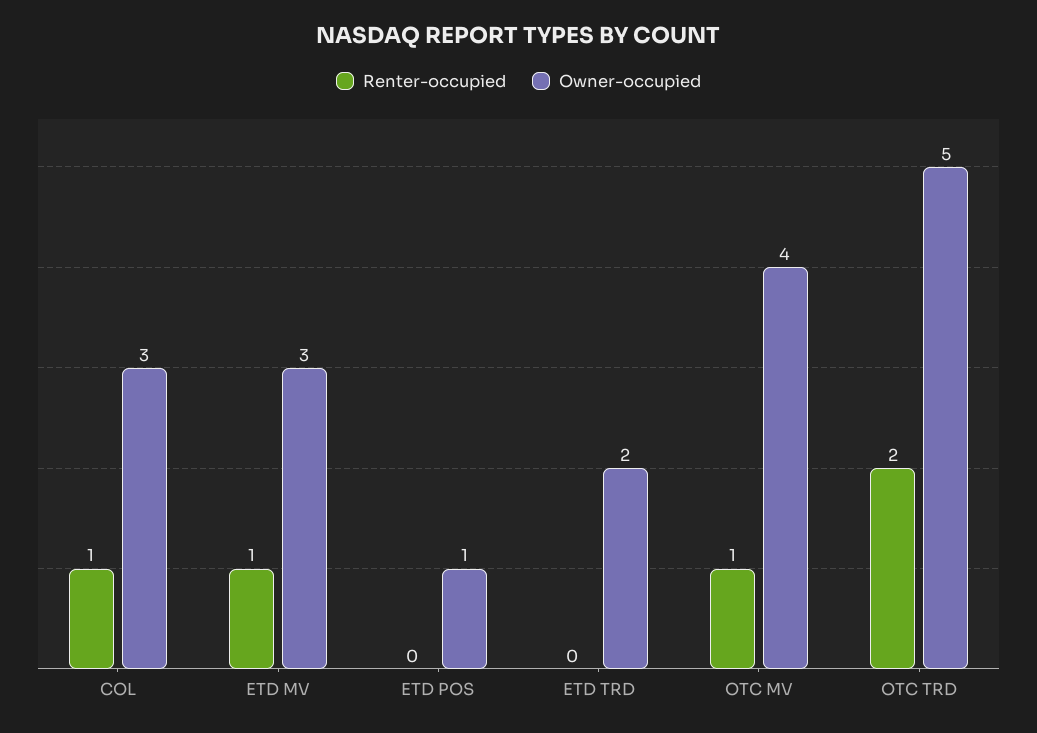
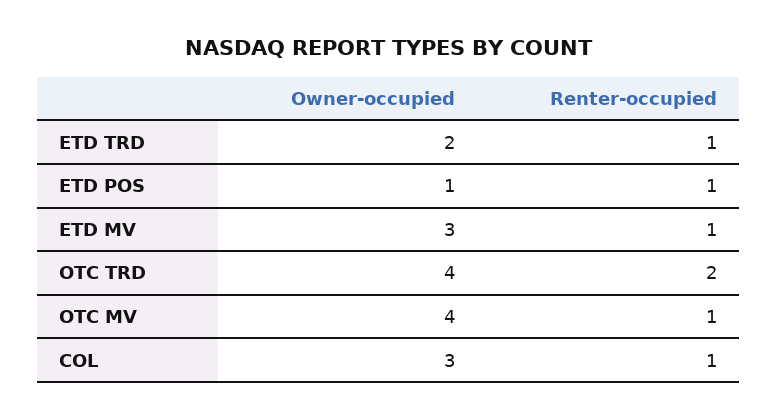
Renter-occupied, ETD POS: 0 -> 1
Renter-occupied, ETD TRD: 0 -> 1
Owner-occupied, OTC TRD: 5 -> 4

